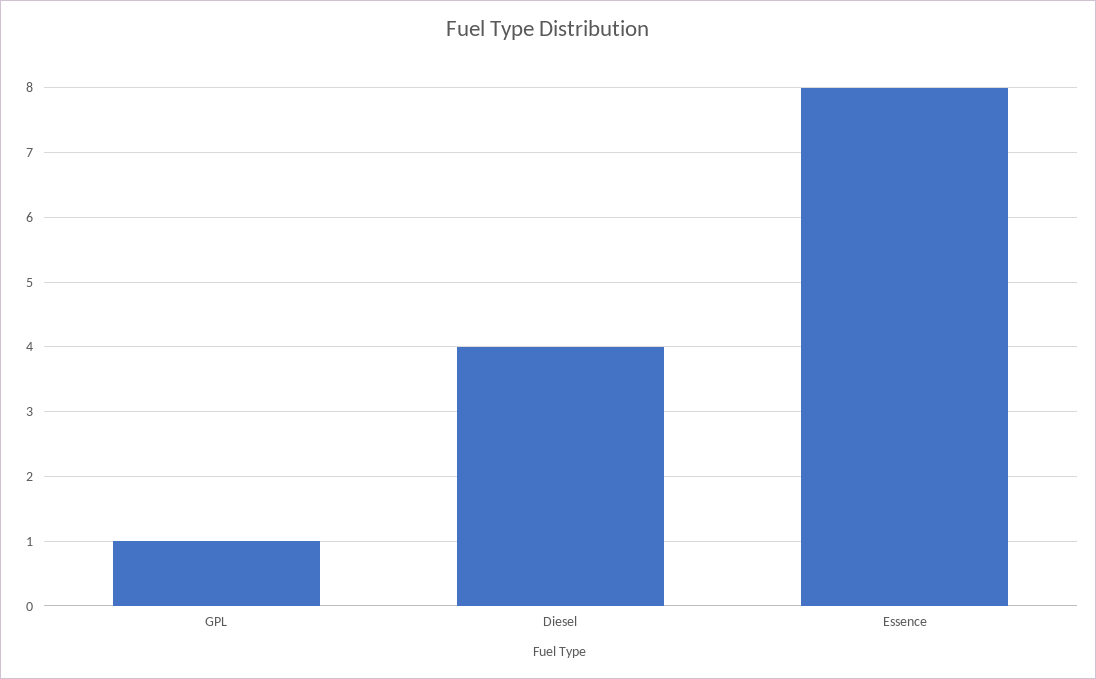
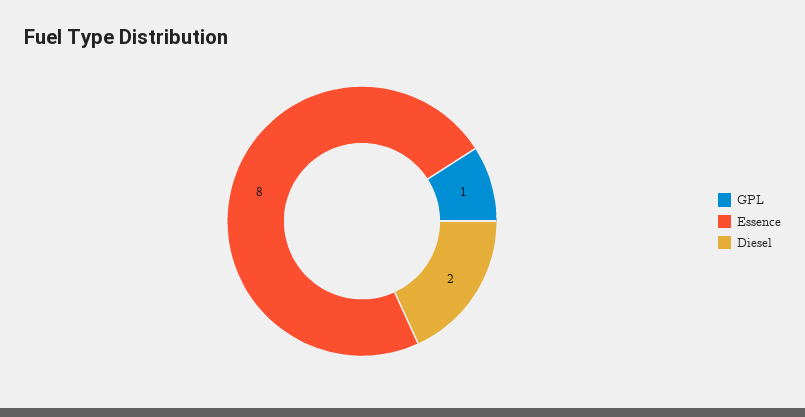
Diesel: 4 -> 2

